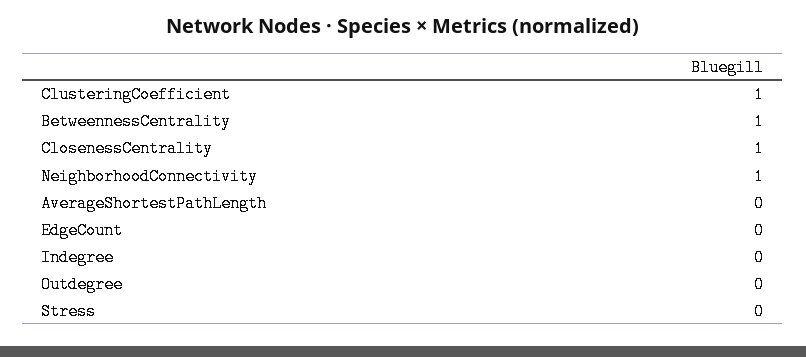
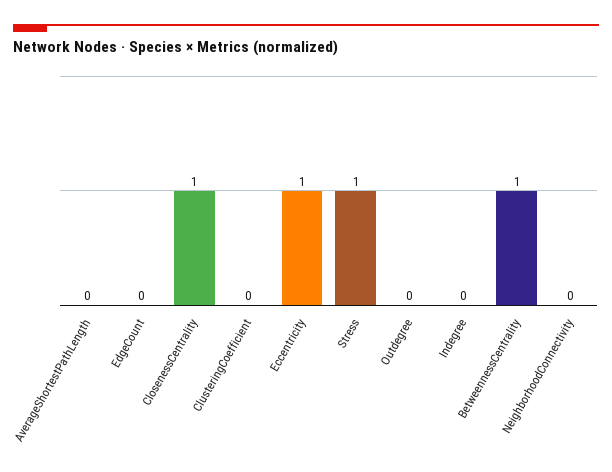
ClusteringCoefficient: 1 -> 0
NeighborhoodConnectivity: 1 -> 0
Stress: 0 -> 1
Eccentricity: none -> 1

